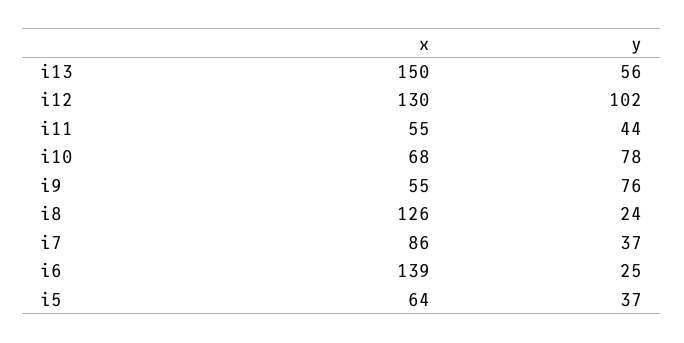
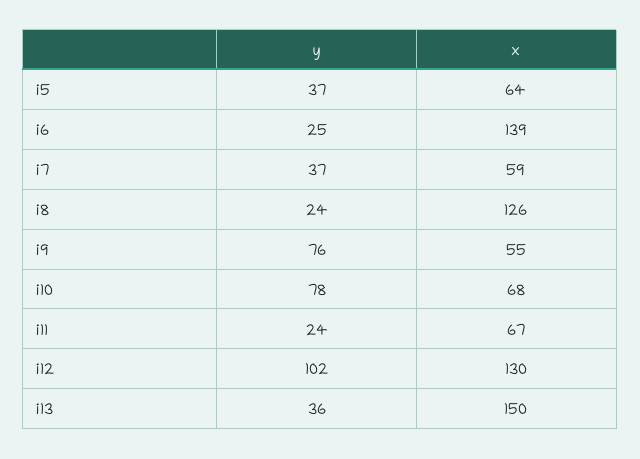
y, i13: 56 -> 36
x, i11: 55 -> 67
y, i11: 44 -> 24
x, i7: 86 -> 59

